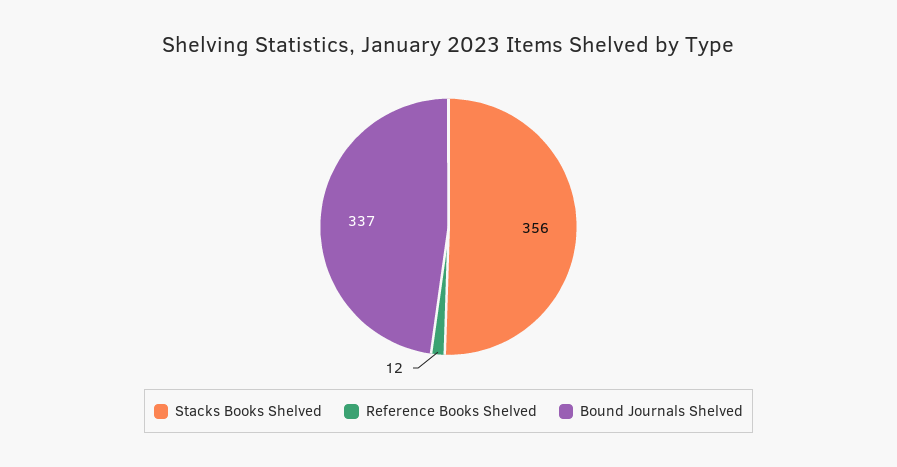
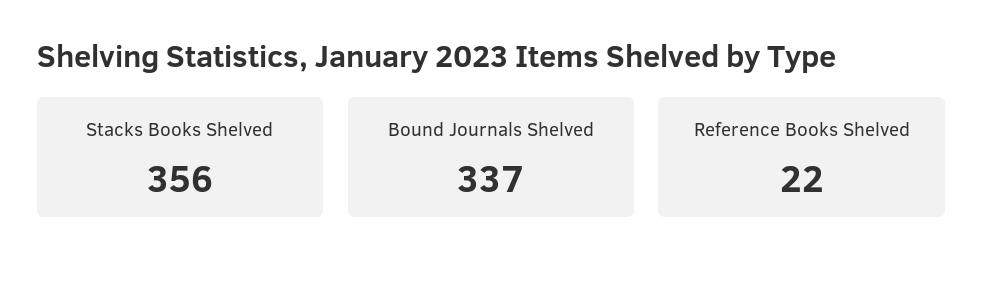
Reference Books Shelved: 12 -> 22

